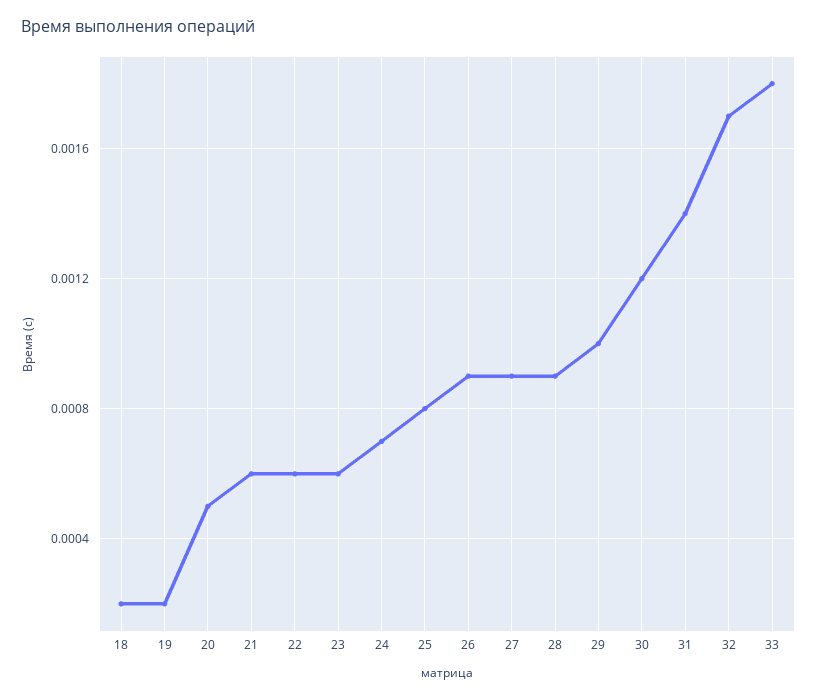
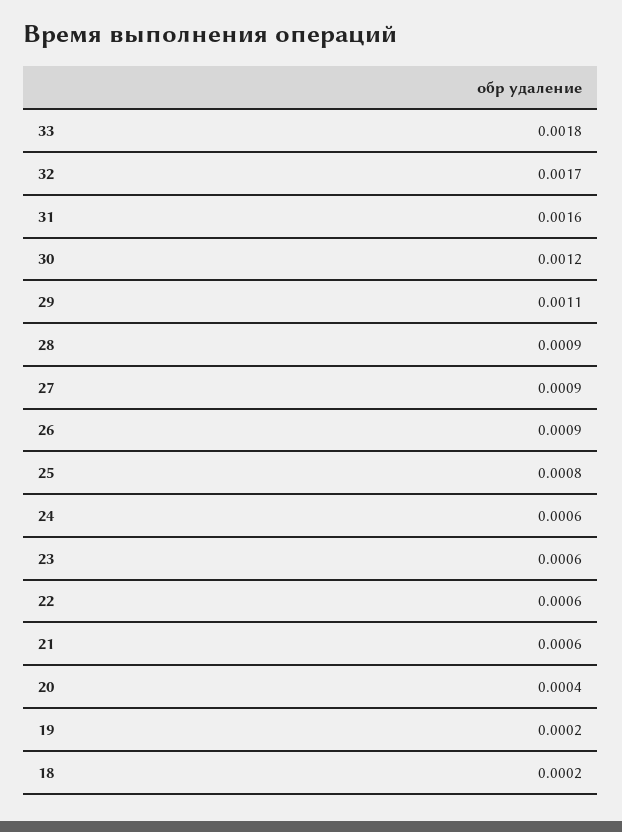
20: 0.0005 -> 0.0004
24: 0.0007 -> 0.0006
29: 0.001 -> 0.0011
31: 0.0014 -> 0.0016

